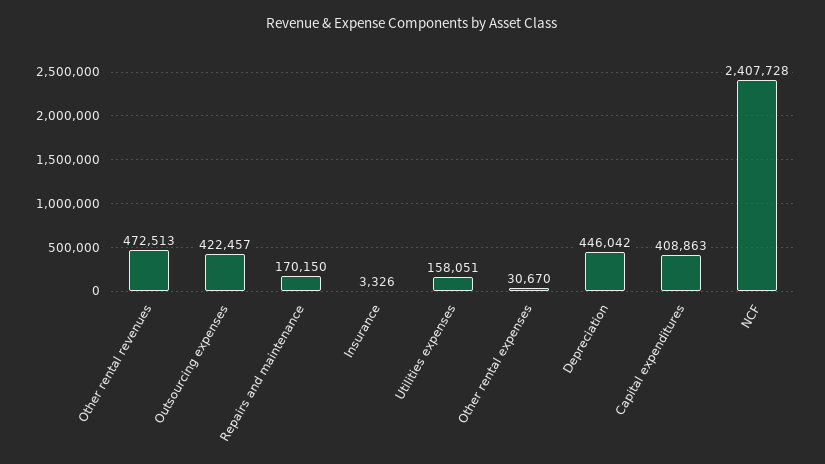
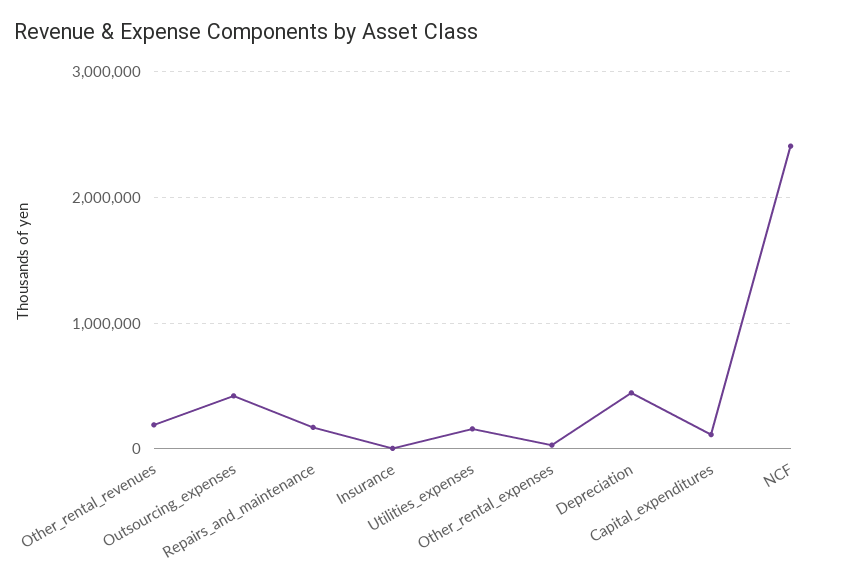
Other rental revenues: 472513 -> 200000
Capital expenditures: 408863 -> 100000

